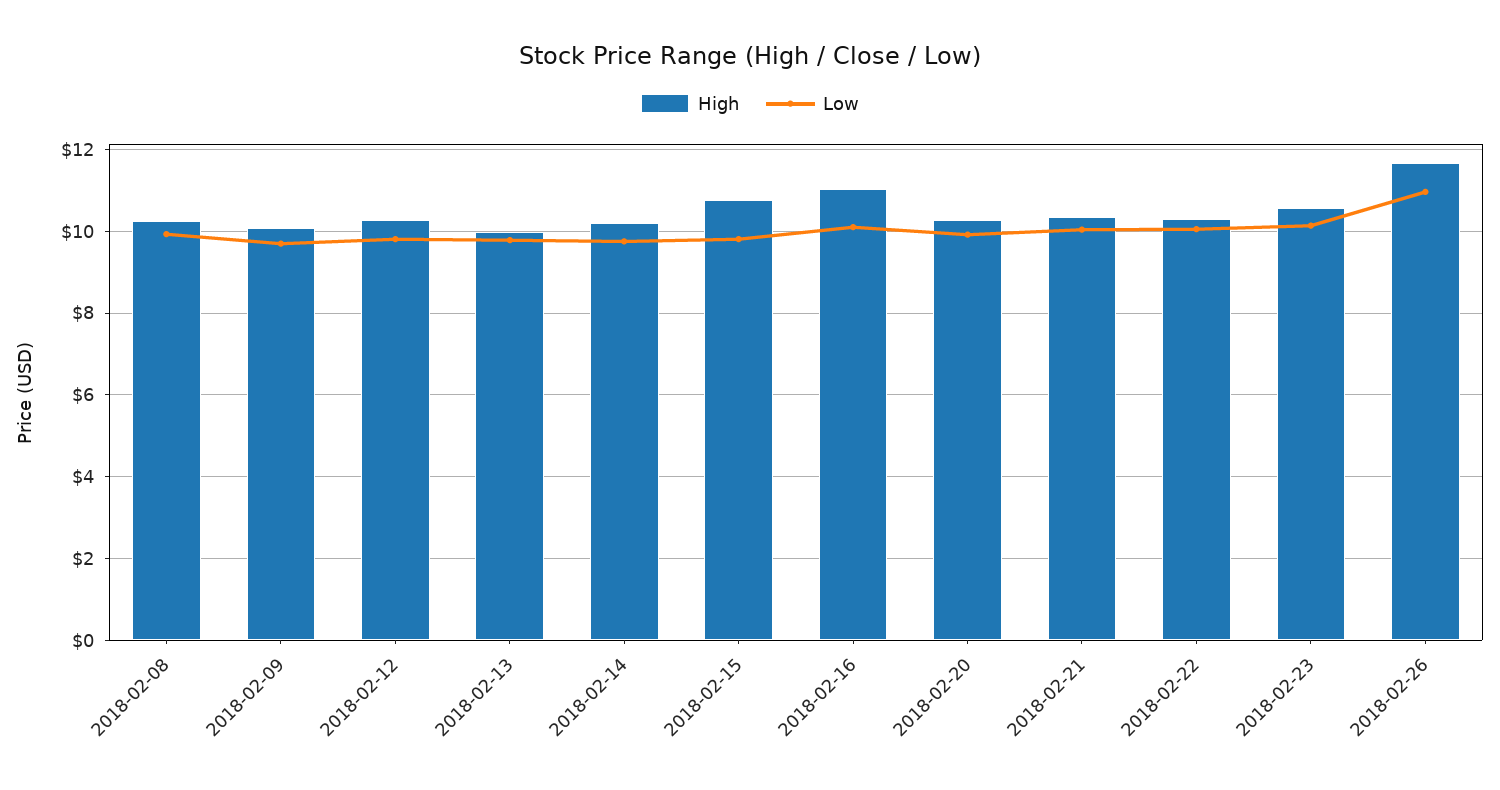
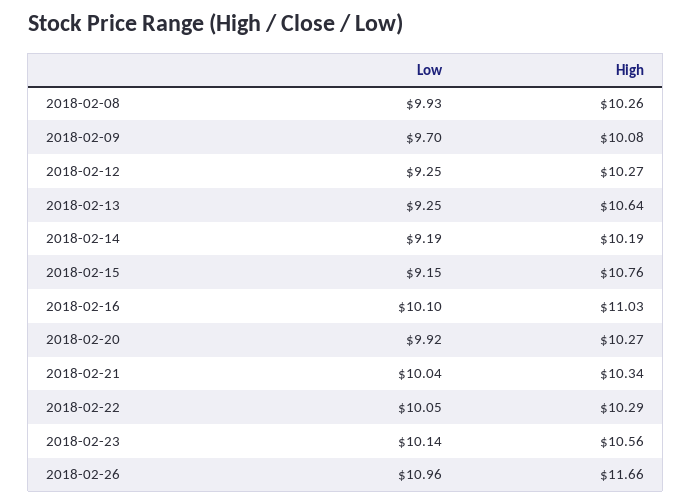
Low, 2018-02-12: 9.8 -> 9.25
High, 2018-02-13: 10 -> 10.64
Low, 2018-02-13: 9.8 -> 9.25
Low, 2018-02-14: 9.8 -> 9.19
Low, 2018-02-15: 9.8 -> 9.15

